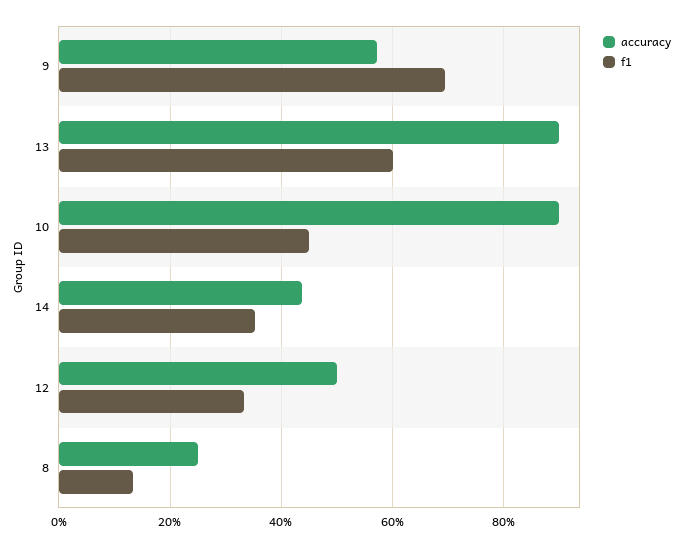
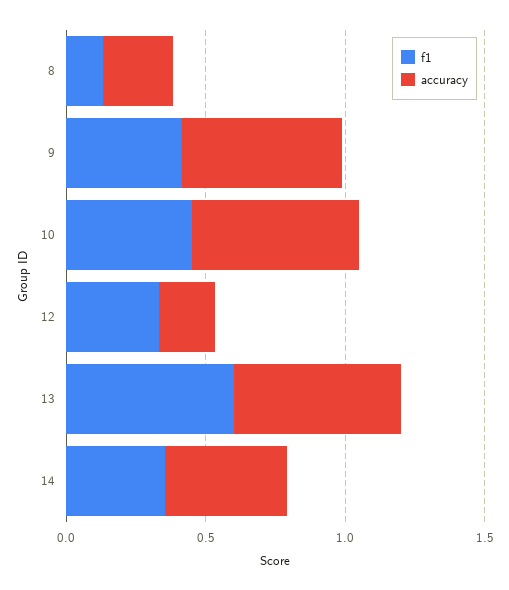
f1, 9: 0.7 -> 0.4
accuracy, 13: 0.9 -> 0.6
accuracy, 10: 0.9 -> 0.6
accuracy, 12: 0.5 -> 0.2

